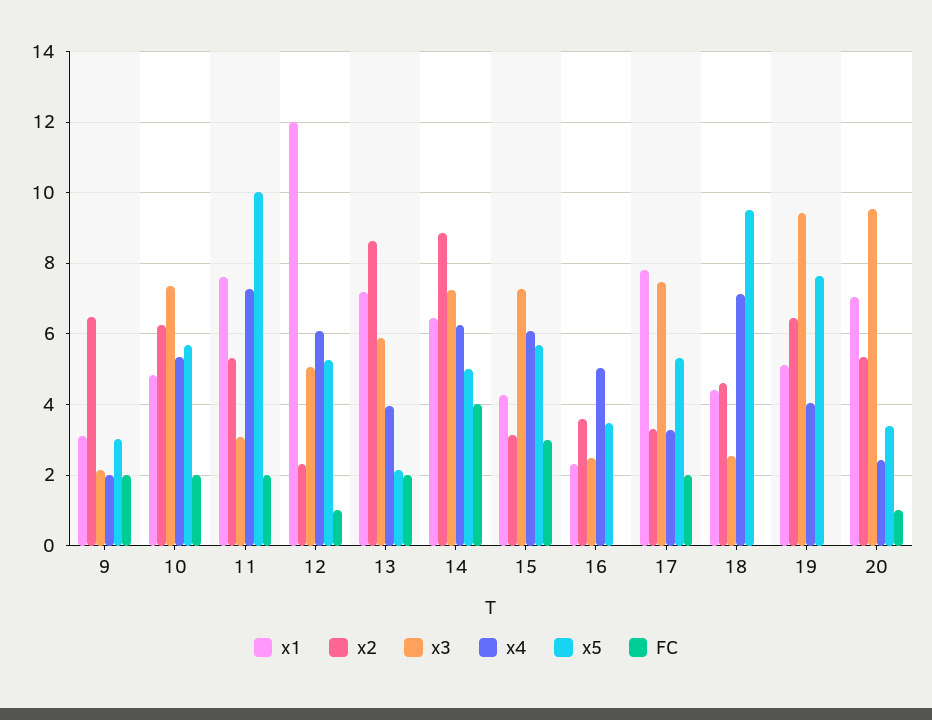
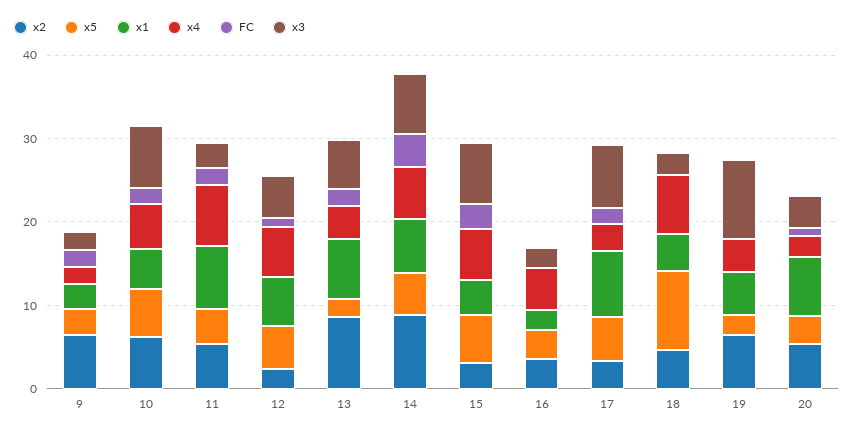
x5, 11: 10 -> 4
x1, 12: 12 -> 6
x5, 19: 7.6 -> 2
x3, 20: 9.6 -> 4

